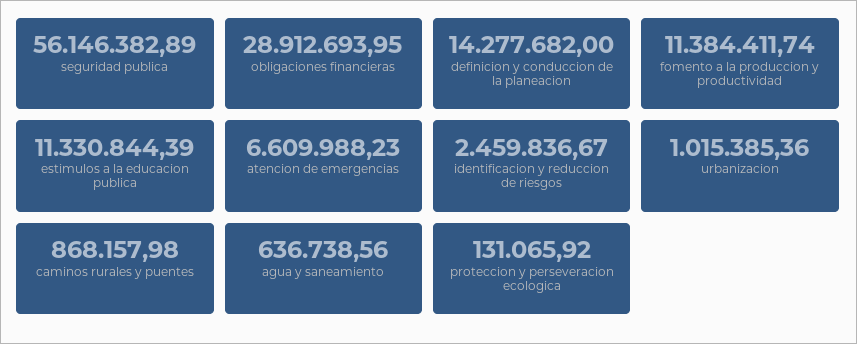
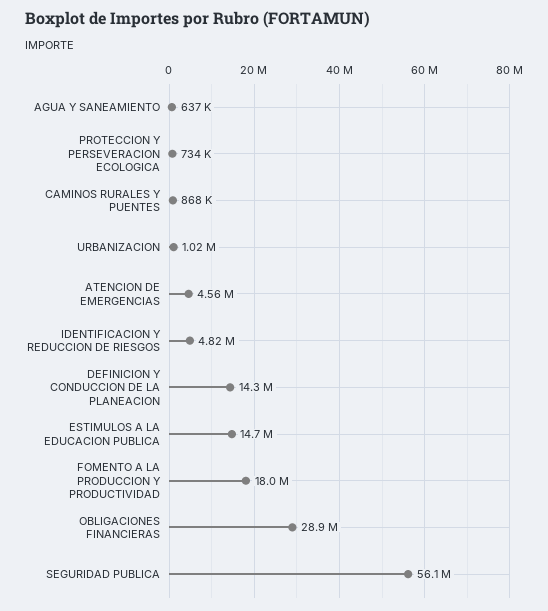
fomento a la produccion y productividad: 11384411.74 -> 18000000
estimulos a la educacion publica: 11330844.39 -> 14700000
atencion de emergencias: 6609988.23 -> 4560000
identificacion y reduccion de riesgos: 2459836.67 -> 4820000
proteccion y perseveracion ecologica: 131065.92 -> 734000

